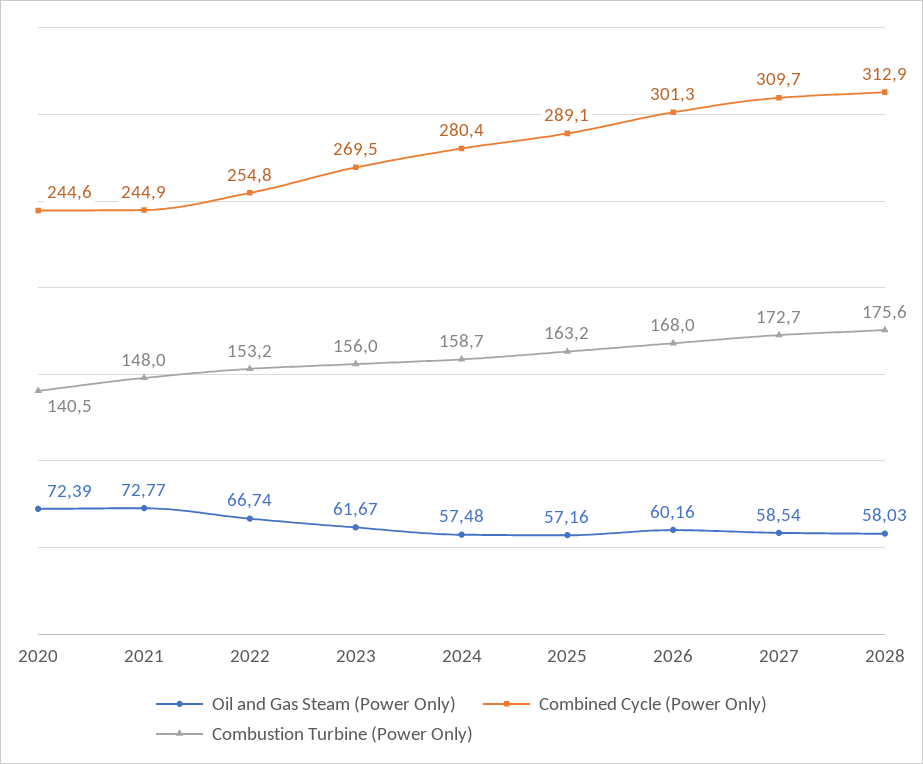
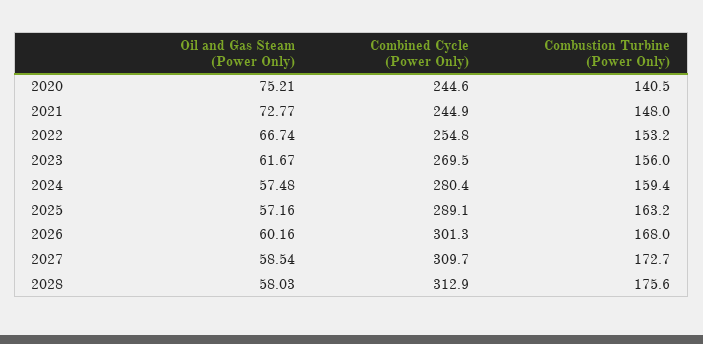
Oil and Gas Steam (Power Only), 2020: 72.39 -> 75.21
Combustion Turbine (Power Only), 2024: 158.7 -> 159.4

